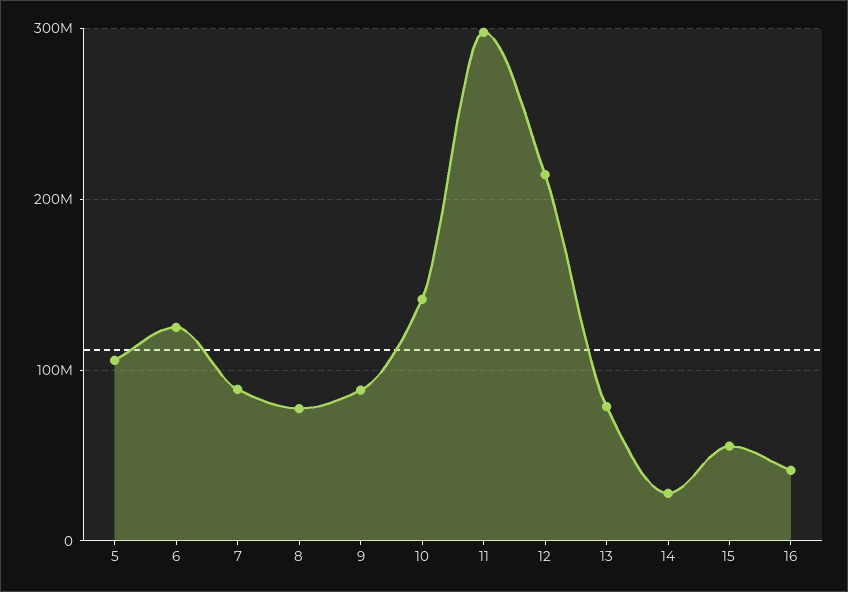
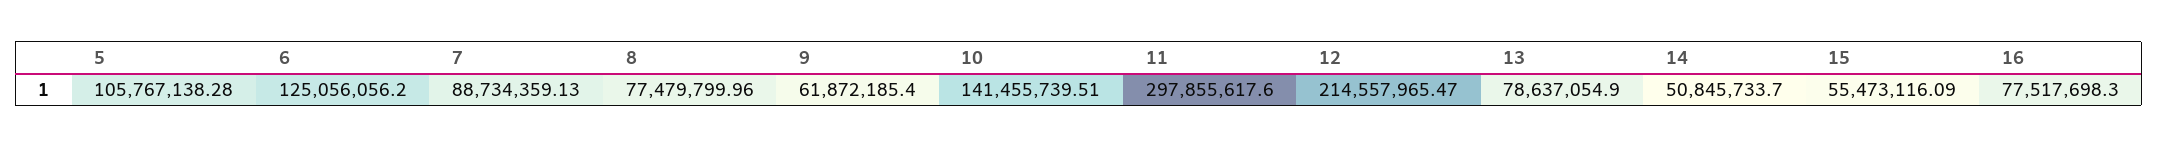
9: 90000000 -> 61872185.4
14: 30000000 -> 50845733.7
16: 40000000 -> 77517698.3

